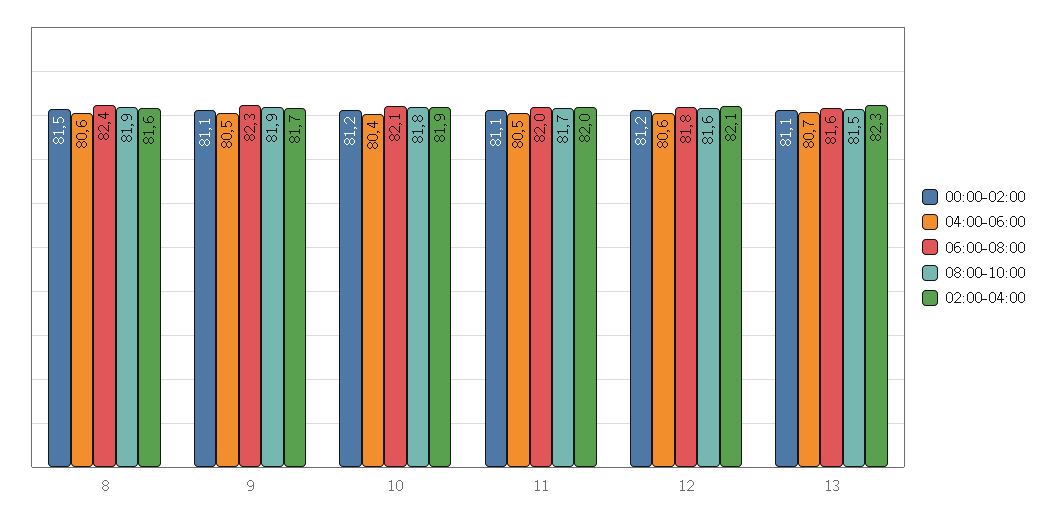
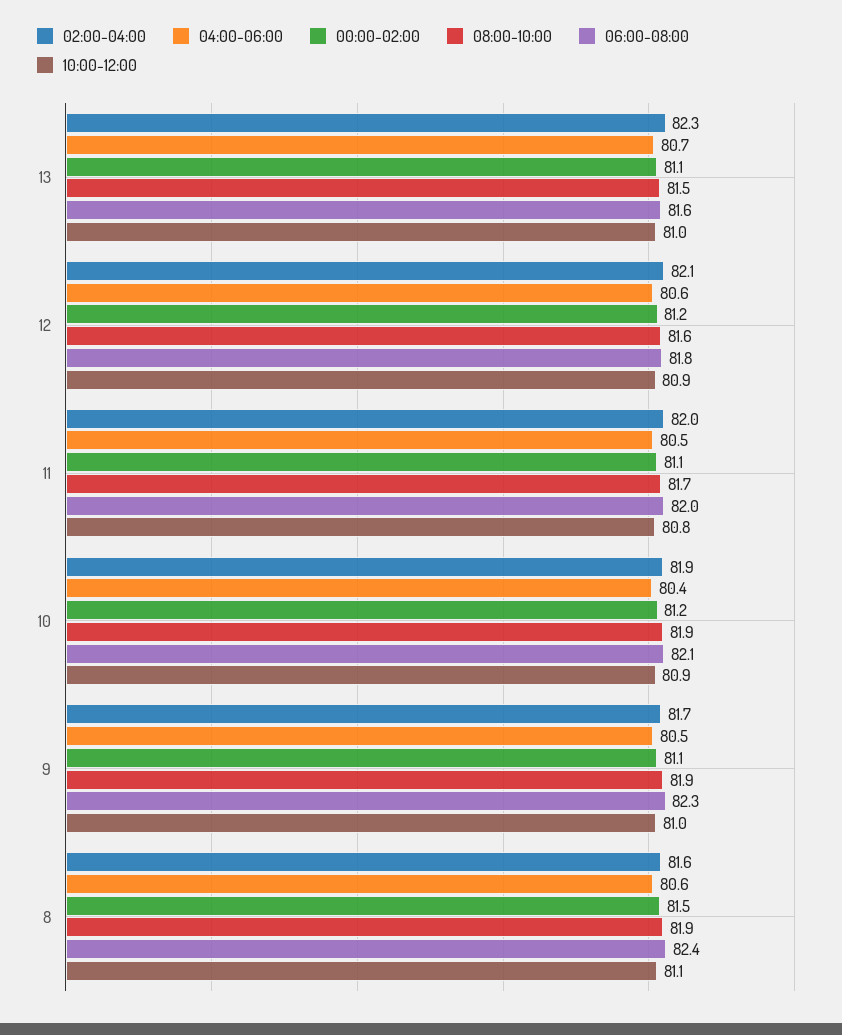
08:00-10:00, 10: 81.8 -> 81.9
10:00-12:00, 13: none -> 81
10:00-12:00, 12: none -> 80.9
10:00-12:00, 11: none -> 80.8
10:00-12:00, 10: none -> 80.9
10:00-12:00, 9: none -> 81
10:00-12:00, 8: none -> 81.1

